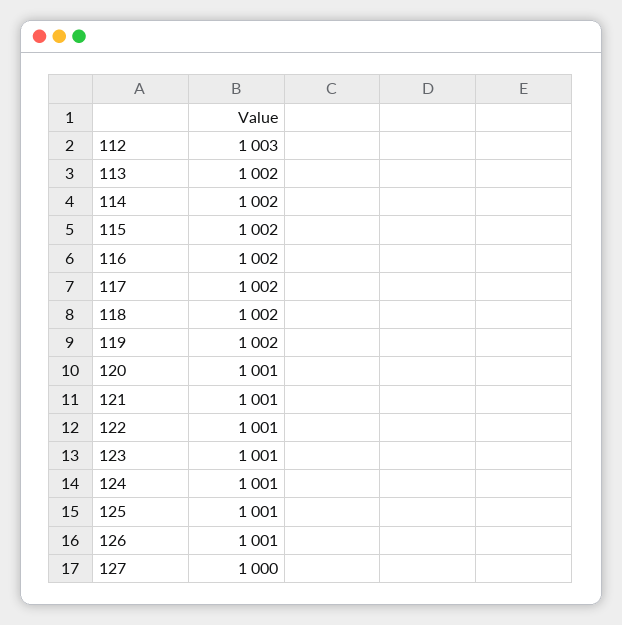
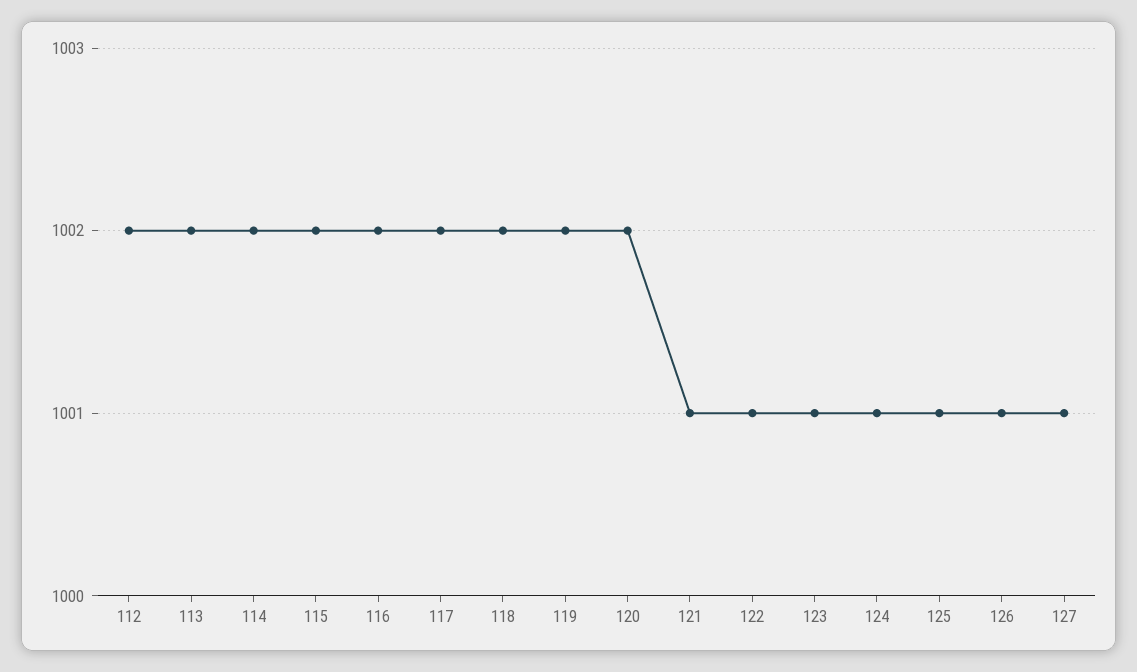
112: 1003 -> 1002
120: 1001 -> 1002
127: 1000 -> 1001

